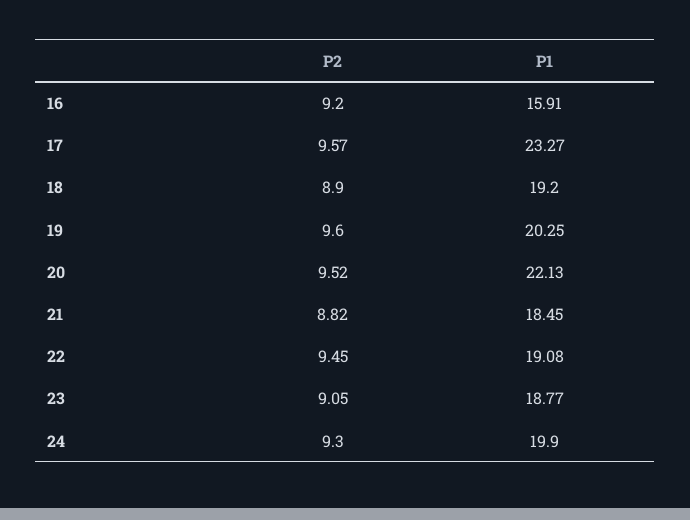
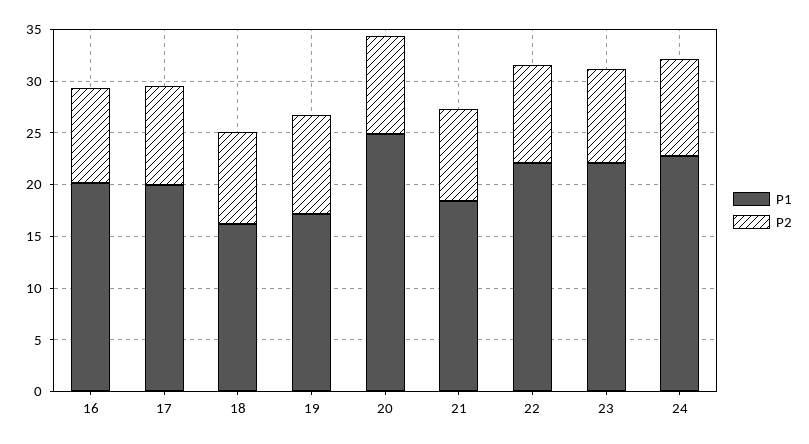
P1, 16: 15.91 -> 20
P1, 17: 23.27 -> 20
P1, 18: 19.2 -> 16
P1, 19: 20.25 -> 17
P1, 20: 22.13 -> 25
P1, 22: 19.08 -> 22
P1, 23: 18.77 -> 22
P1, 24: 19.9 -> 23

